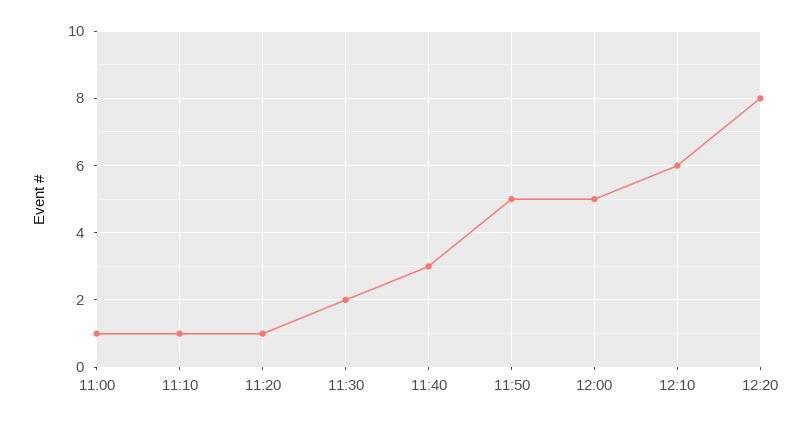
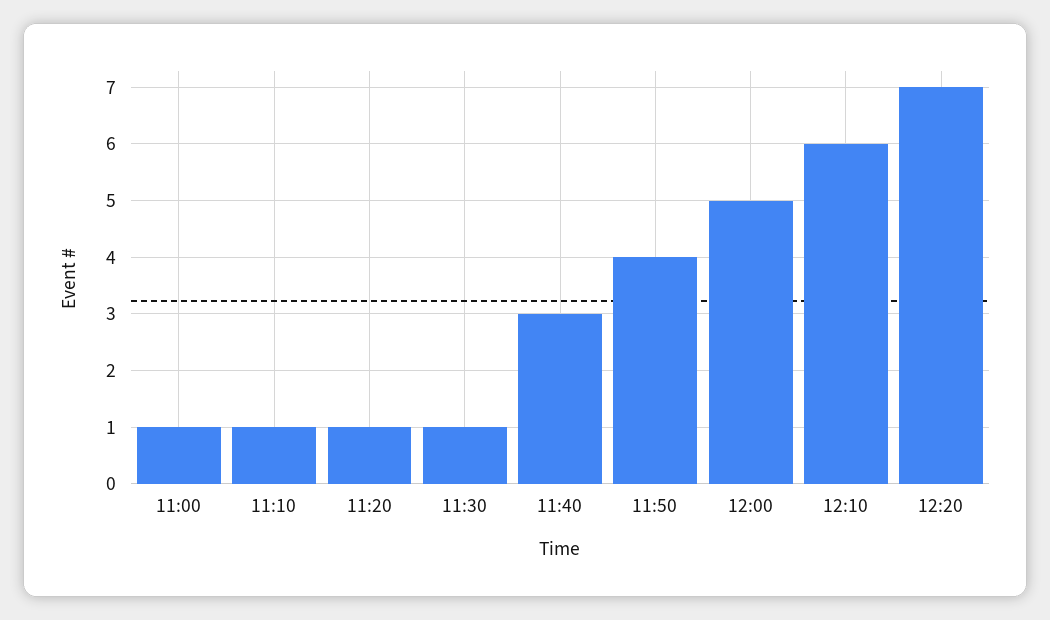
11:30: 2 -> 1
11:50: 5 -> 4
12:20: 8 -> 7

